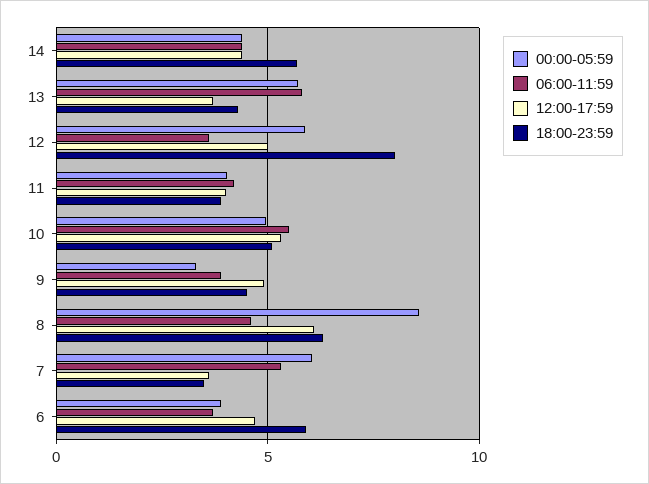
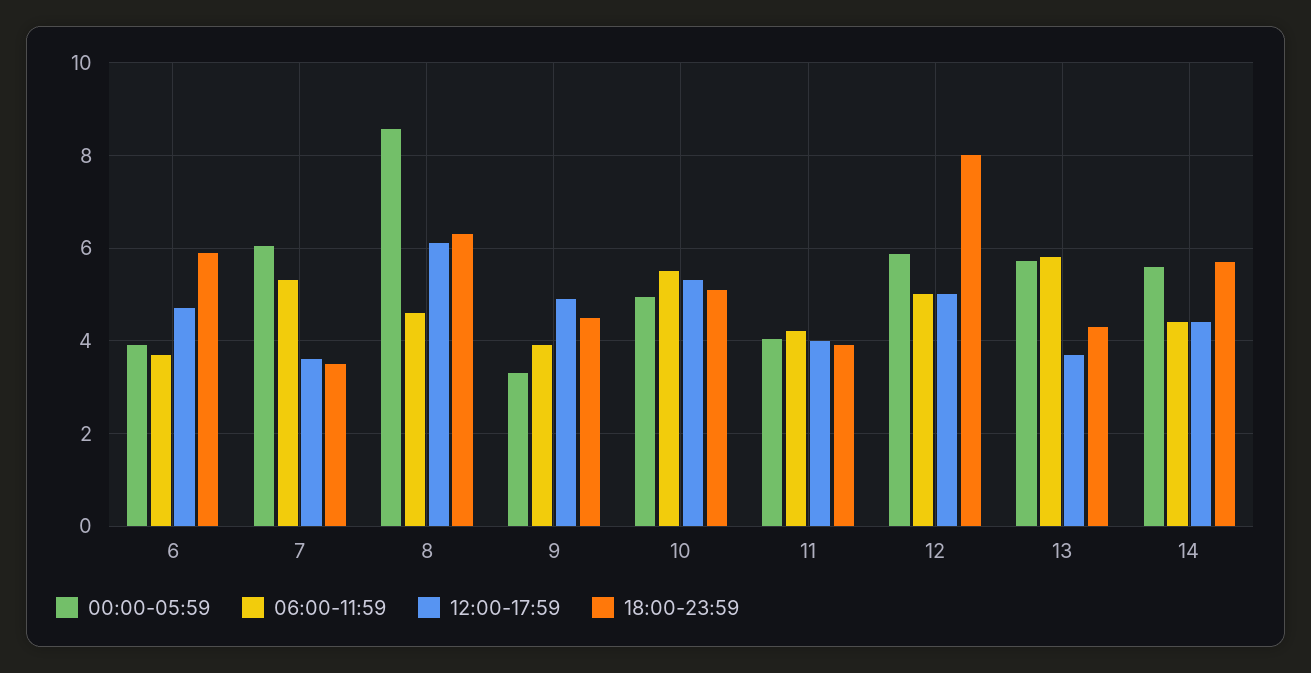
00:00-05:59, 14: 4.5 -> 5.6
06:00-11:59, 12: 3.5 -> 5

